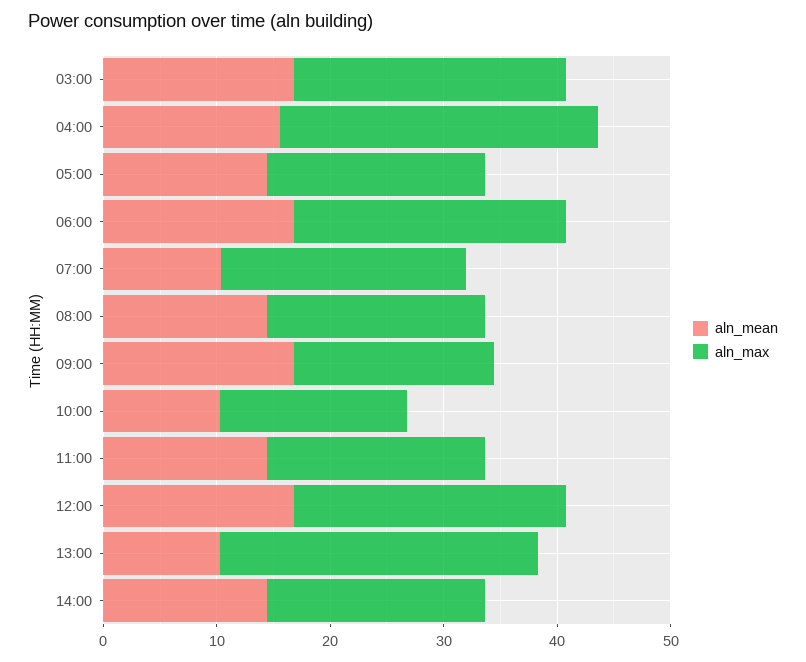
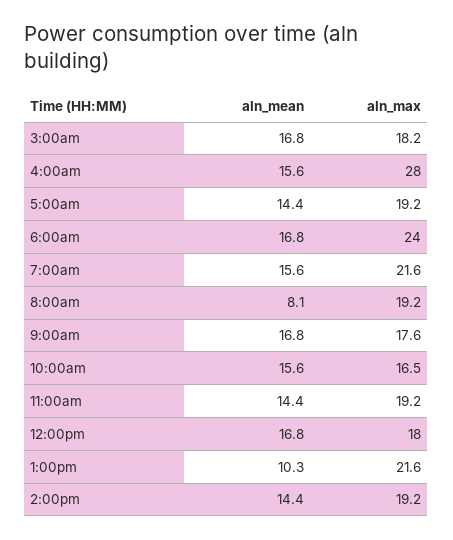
aln_max, 03:00: 24 -> 18.2
aln_mean, 07:00: 10 -> 15.6
aln_mean, 08:00: 14 -> 8.1
aln_mean, 10:00: 10 -> 15.6
aln_max, 12:00: 24 -> 18
aln_max, 13:00: 28 -> 21.6

